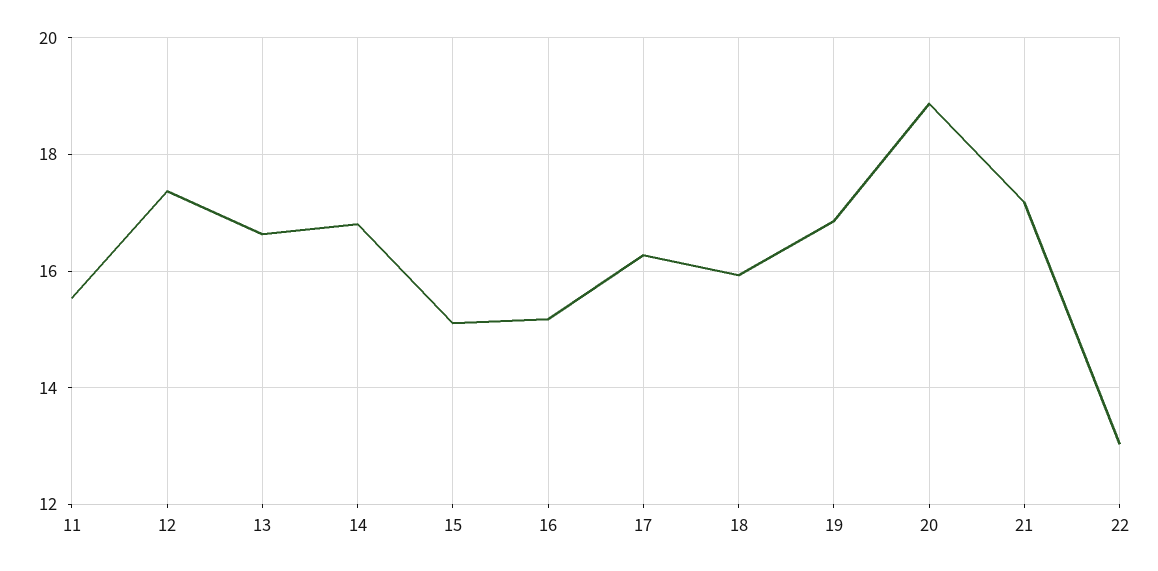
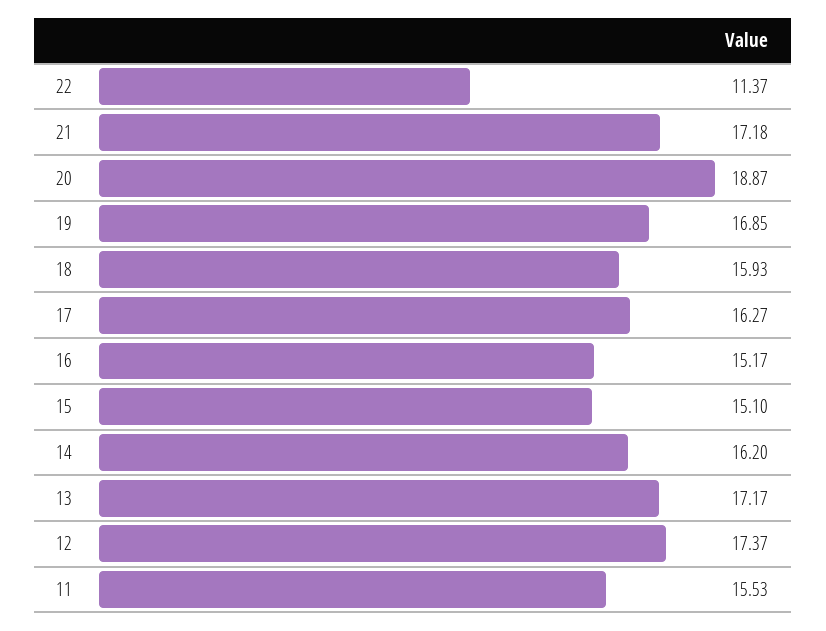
13: 16.6 -> 17.17
14: 16.8 -> 16.2
22: 13 -> 11.37

